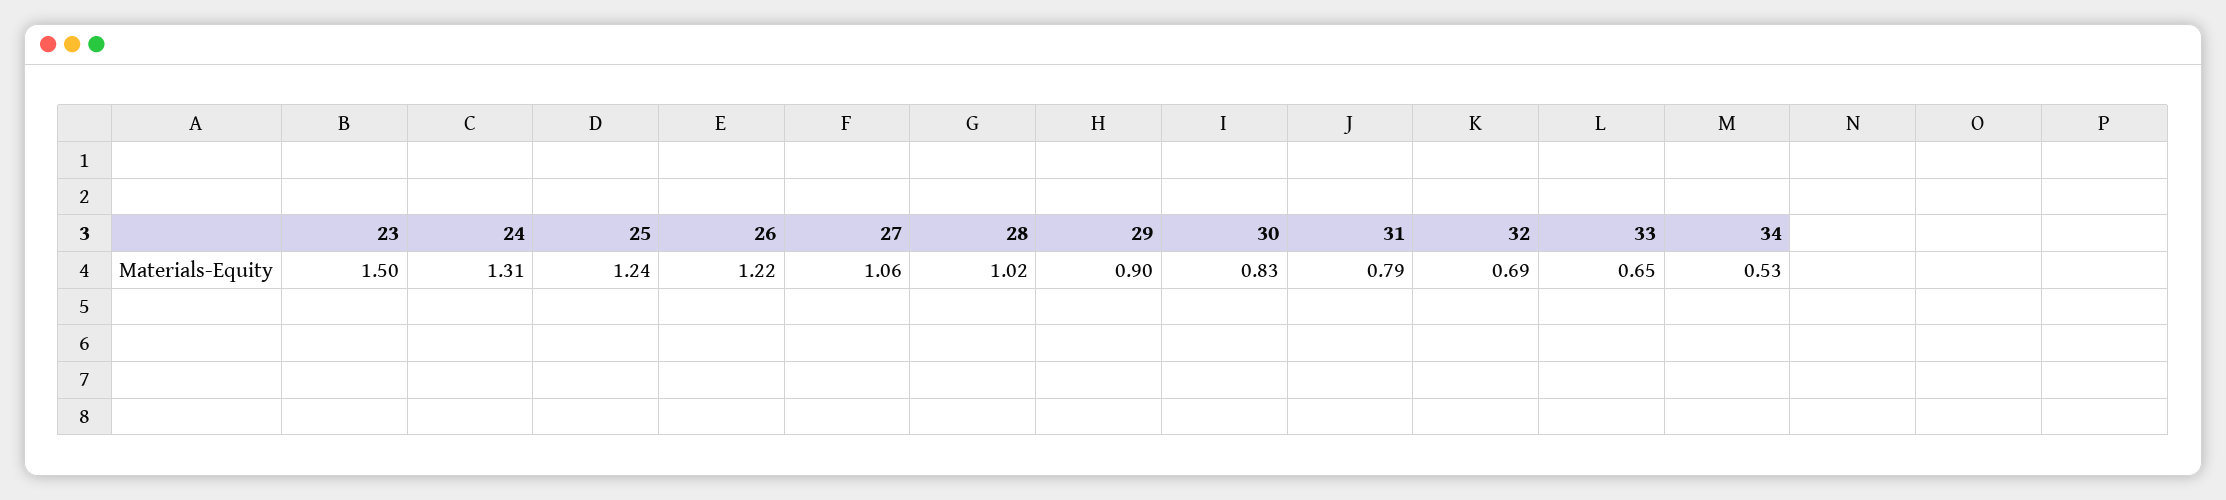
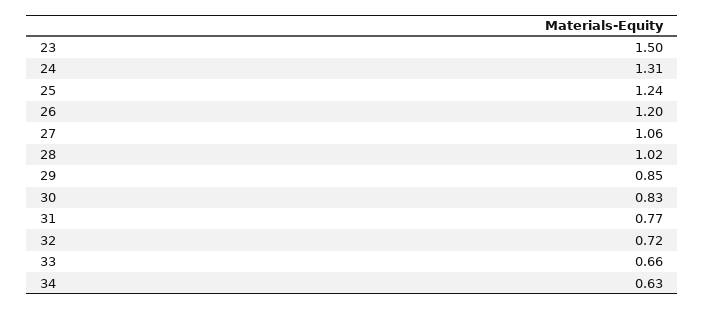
26: 1.22 -> 1.2
29: 0.9 -> 0.85
31: 0.79 -> 0.77
32: 0.69 -> 0.72
33: 0.65 -> 0.66
34: 0.53 -> 0.63

